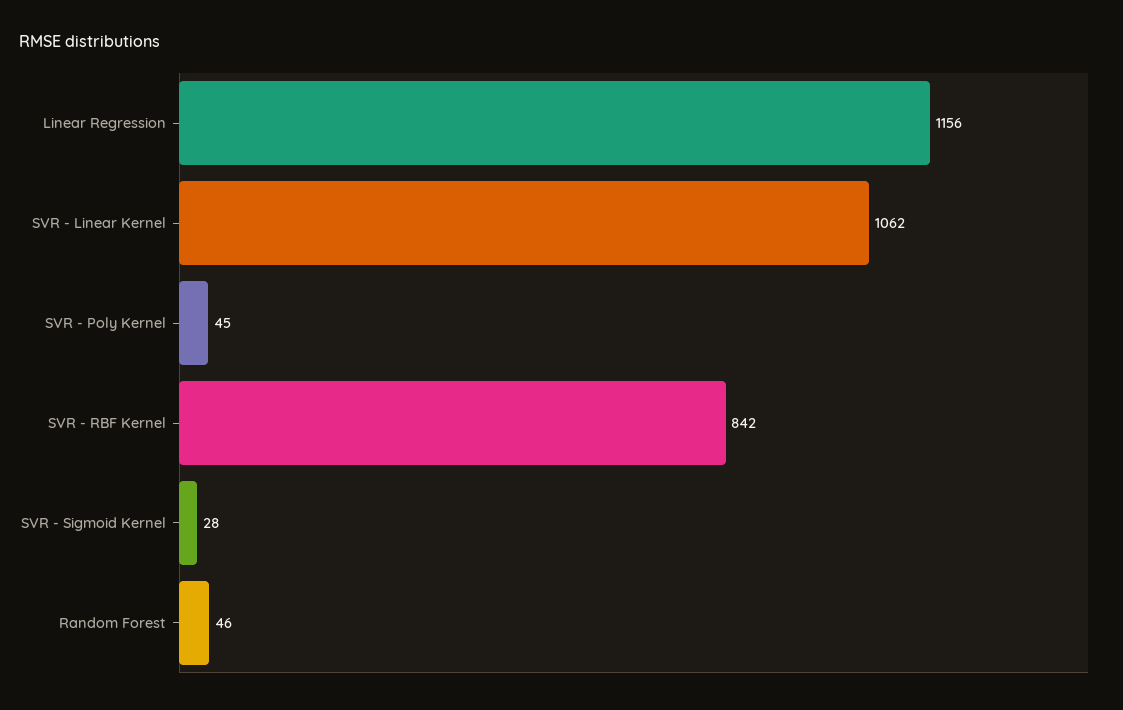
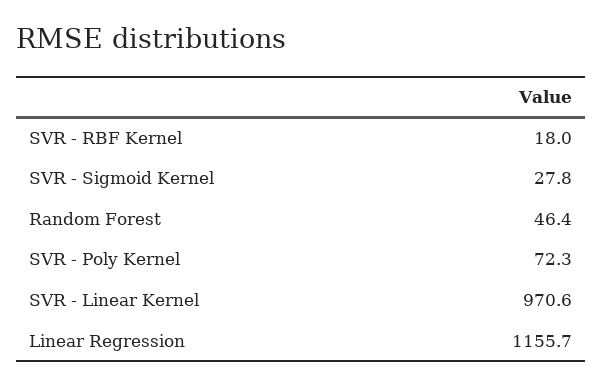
SVR - Linear Kernel: 1062 -> 970.6
SVR - Poly Kernel: 45 -> 72.3
SVR - RBF Kernel: 842 -> 18

